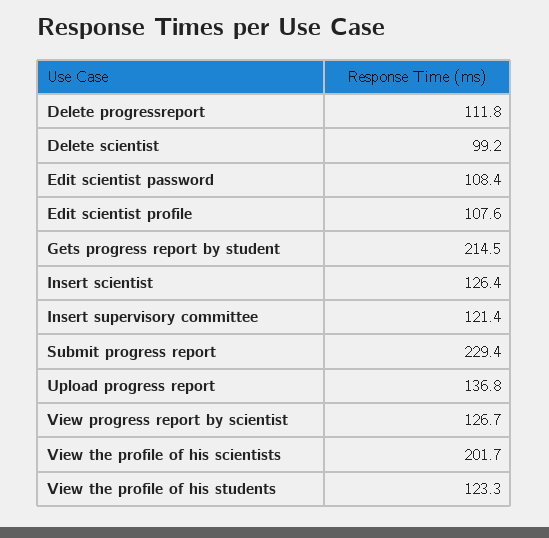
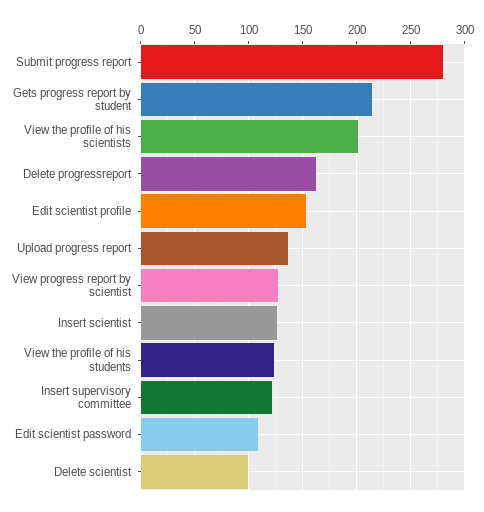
Delete progressreport: 111.8 -> 160
Edit scientist profile: 107.6 -> 150
Submit progress report: 229.4 -> 280

